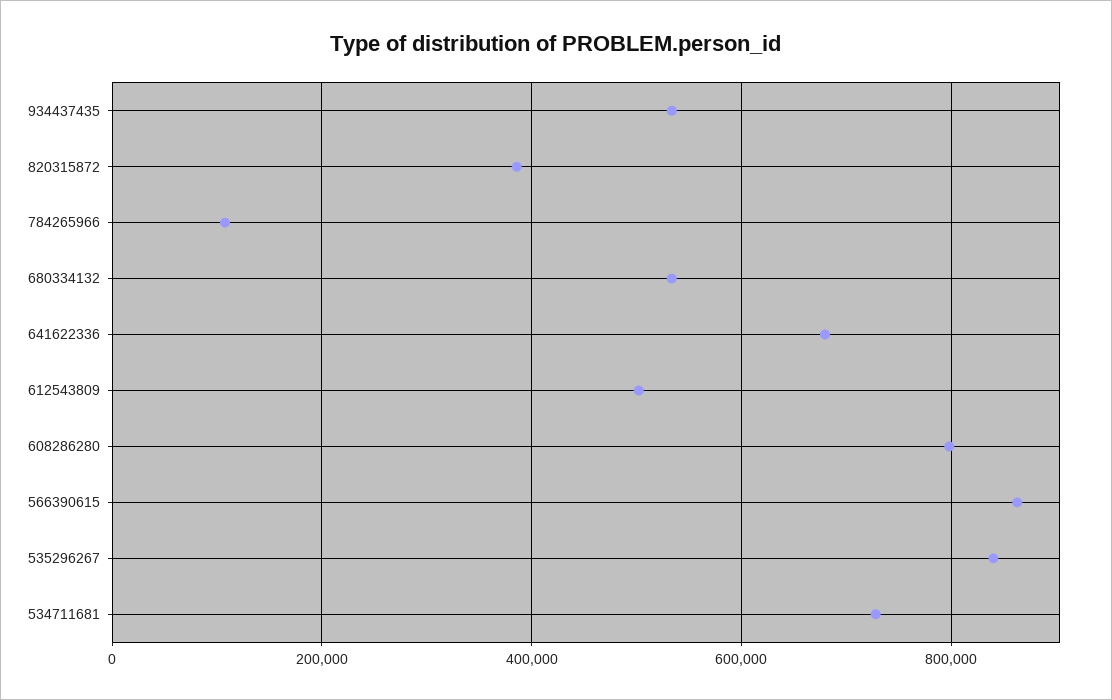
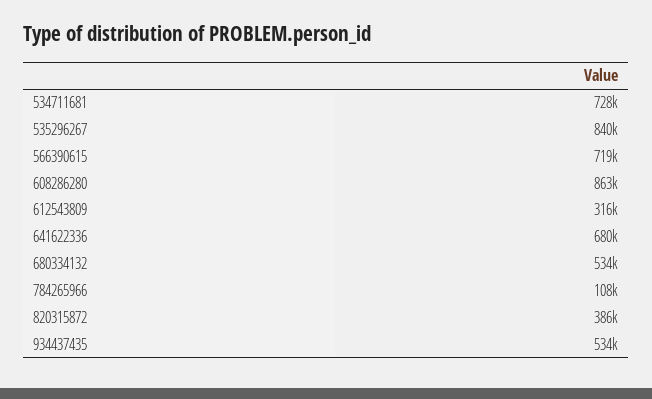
612543809: 500000 -> 316000
608286280: 800000 -> 863000
566390615: 860000 -> 719000

